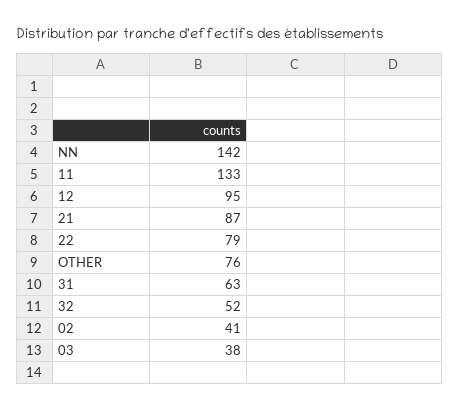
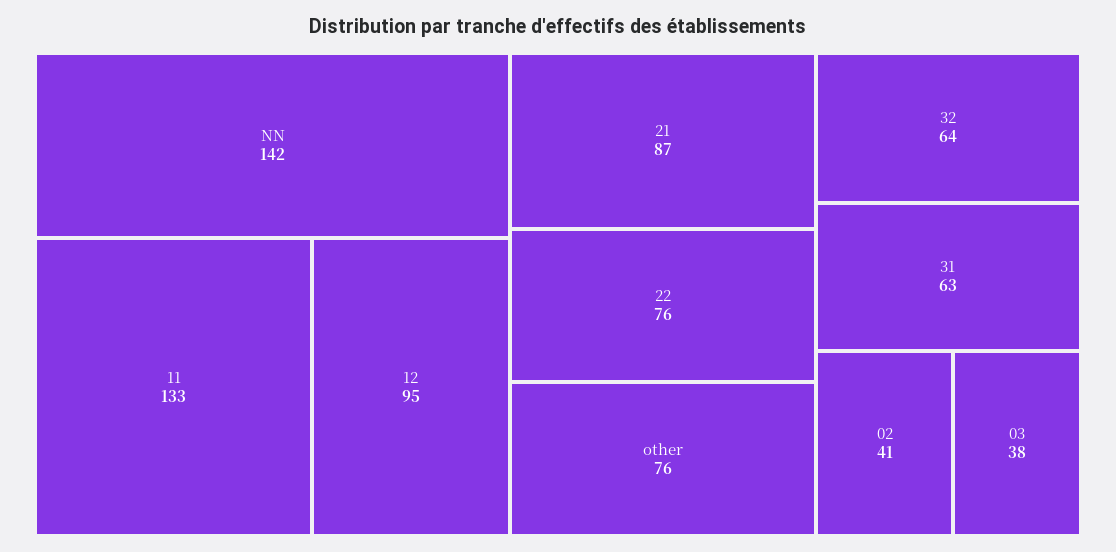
22: 79 -> 76
32: 52 -> 64

